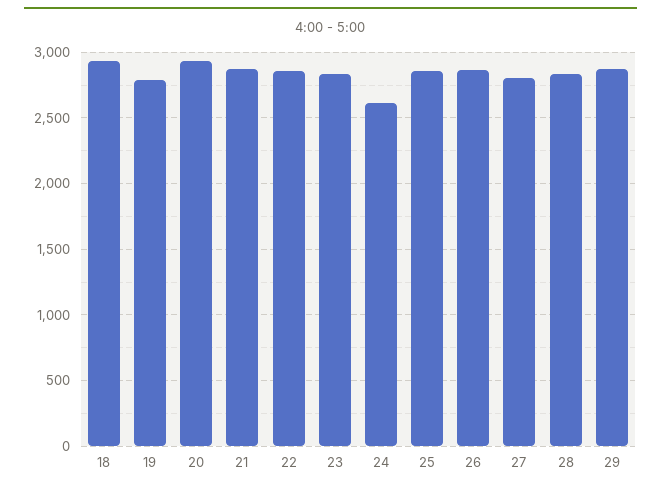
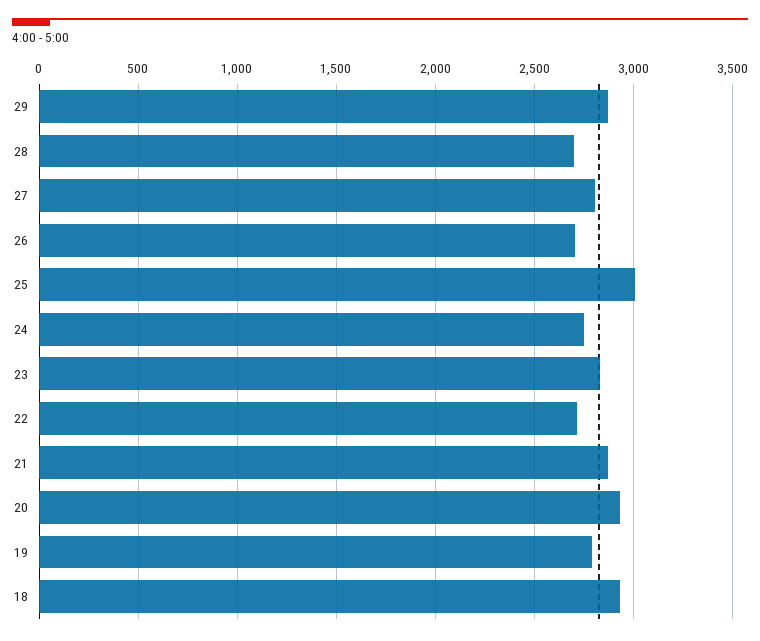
22: 2850 -> 2700
24: 2600 -> 2750
25: 2850 -> 3000
26: 2850 -> 2700
28: 2850 -> 2700

